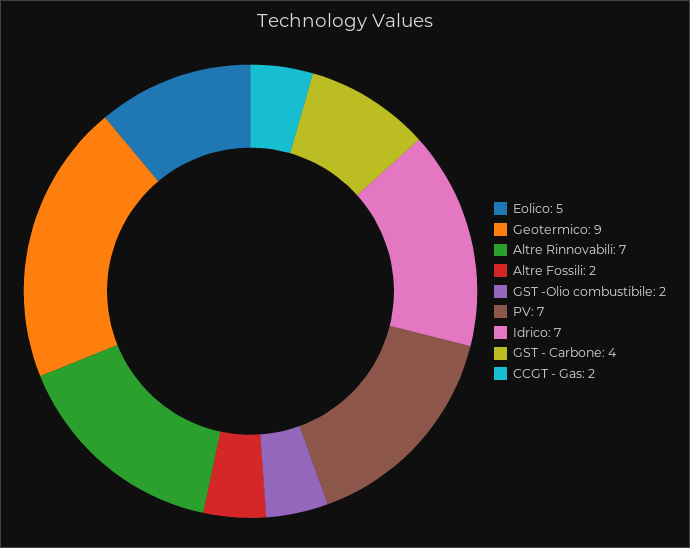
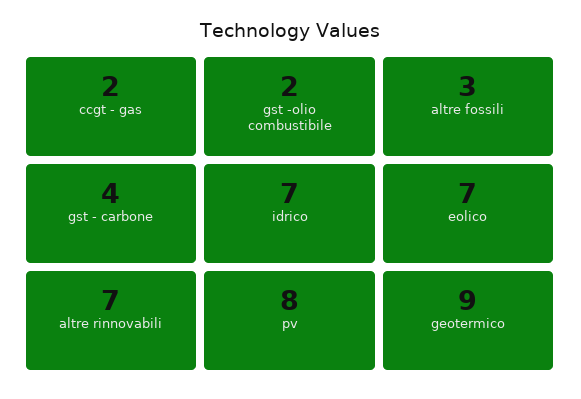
Eolico: 5 -> 7
Altre Fossili: 2 -> 3
PV: 7 -> 8

